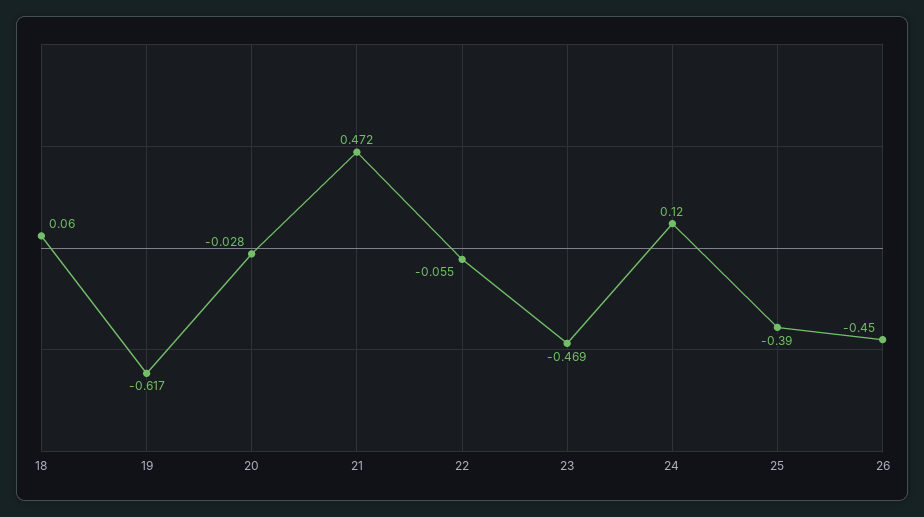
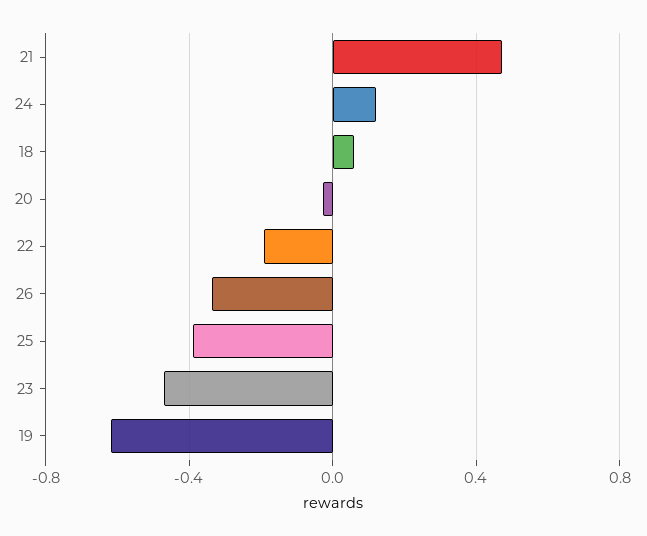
22: -0.055 -> -0.2
26: -0.45 -> -0.35

